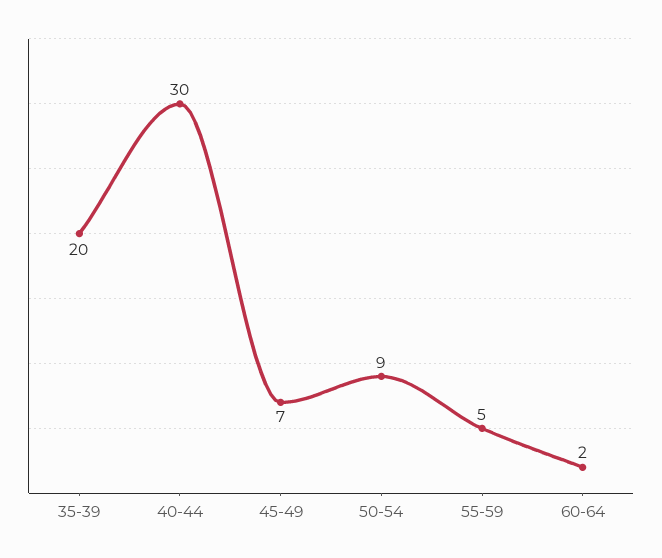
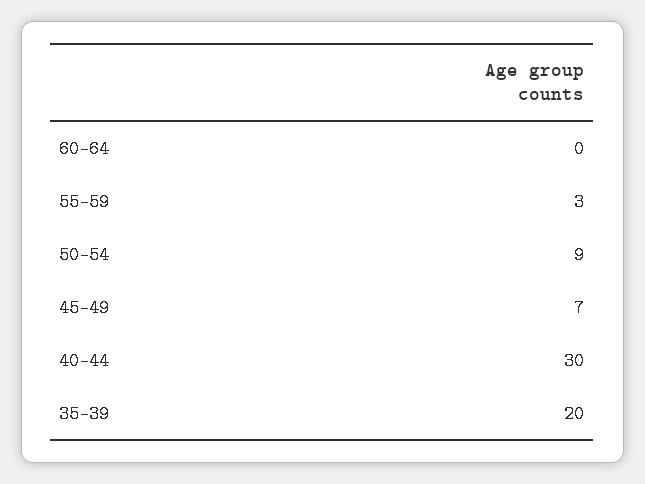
55-59: 5 -> 3
60-64: 2 -> 0

